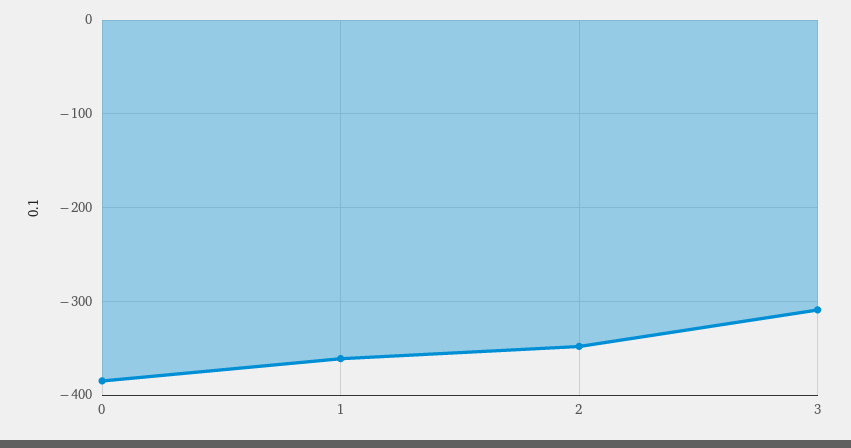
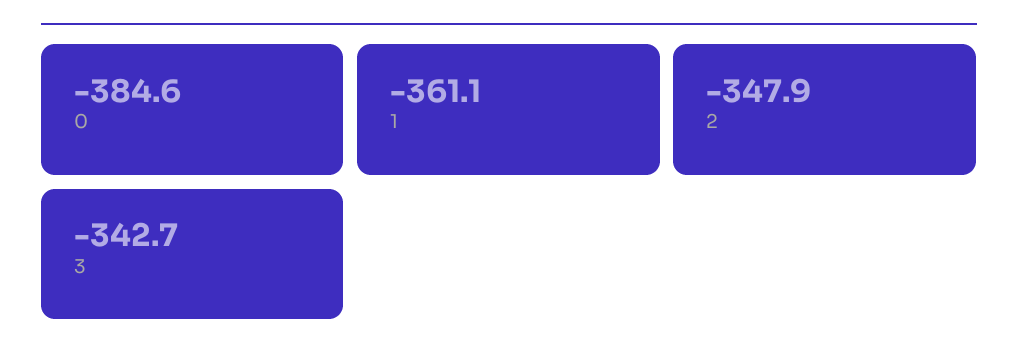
3: -310 -> -342.7

